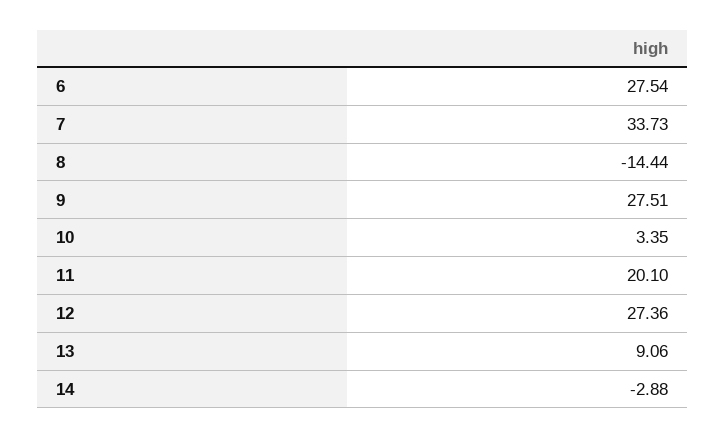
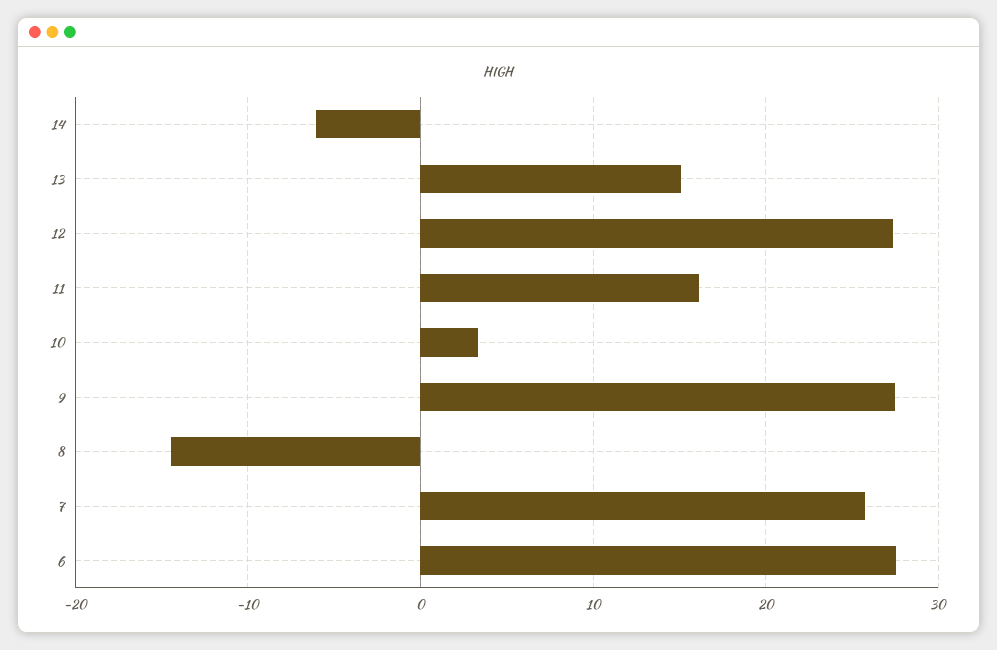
7: 33.73 -> 26
11: 20.1 -> 16
13: 9.06 -> 15
14: -2.88 -> -6

